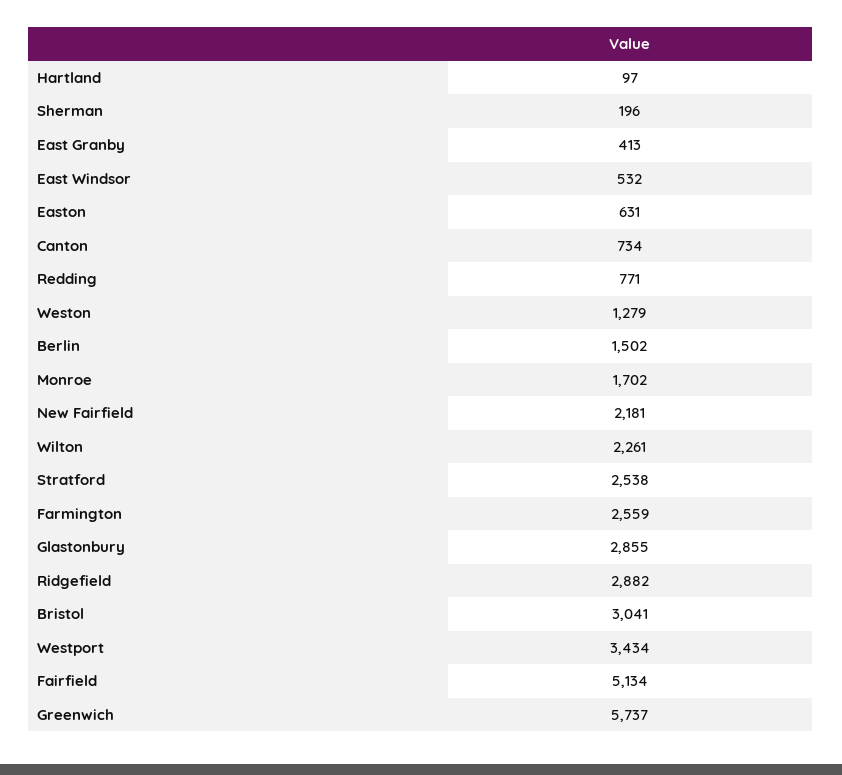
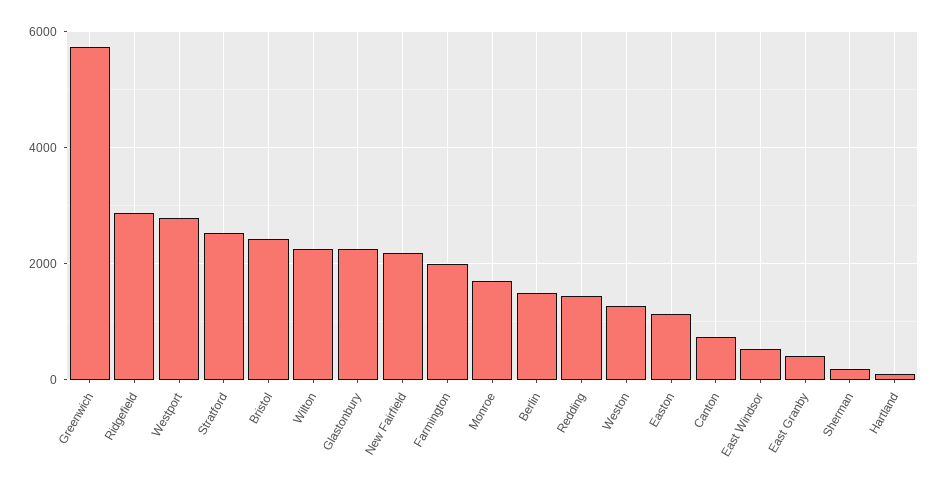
Easton: 631 -> 1200
Redding: 771 -> 1400
Farmington: 2559 -> 2000
Glastonbury: 2855 -> 2200
Bristol: 3041 -> 2400
Westport: 3434 -> 2800
Fairfield: 5134 -> none

